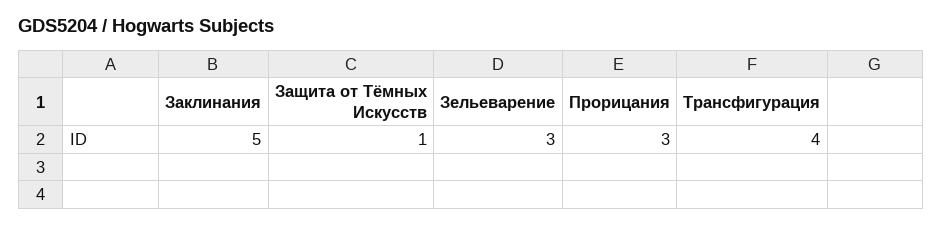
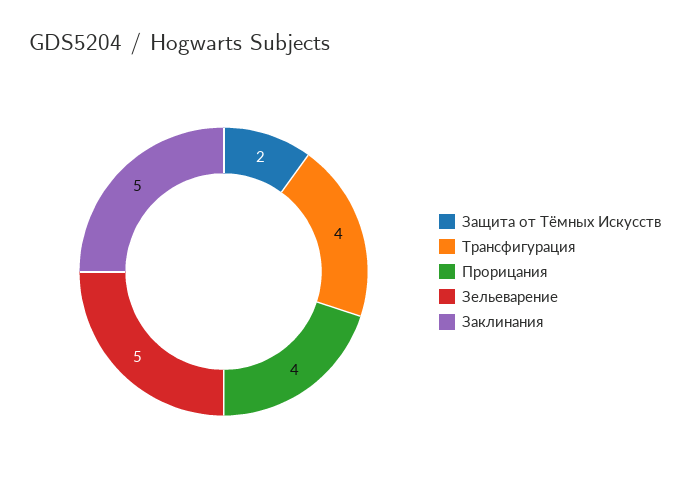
Защита от Тёмных Искусств: 1 -> 2
Зельеварение: 3 -> 5
Прорицания: 3 -> 4

